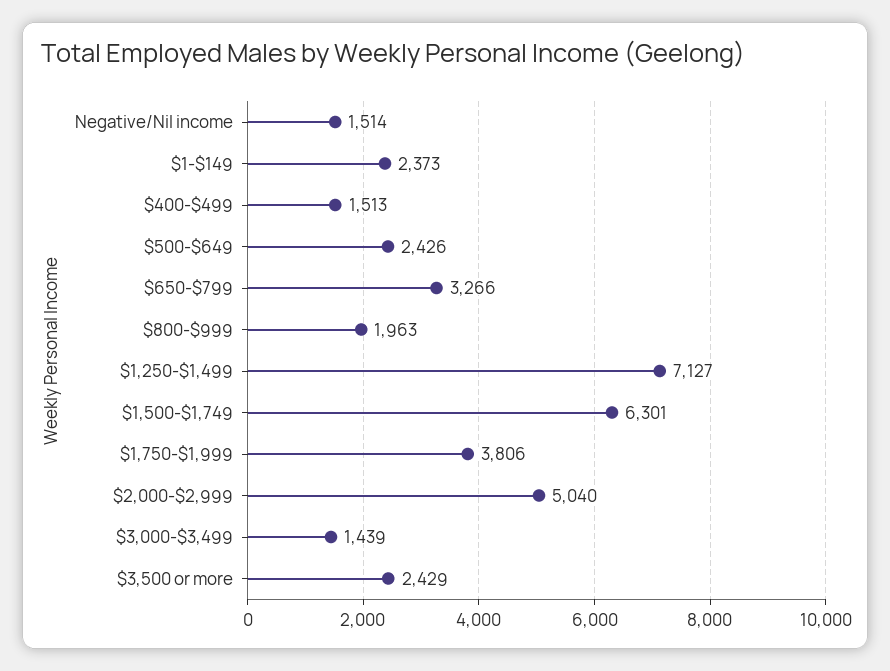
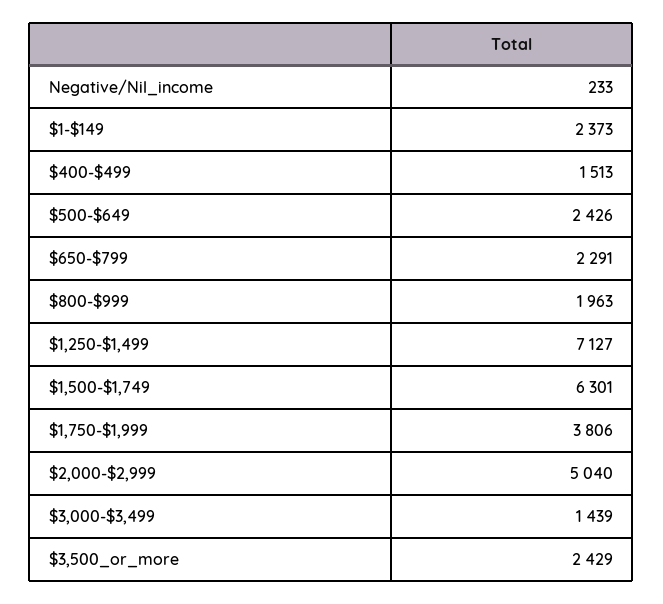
Negative/Nil income: 1514 -> 233
$650-$799: 3266 -> 2291

